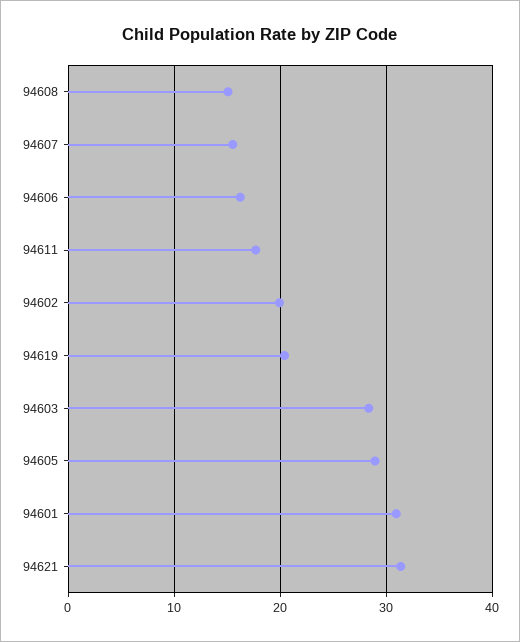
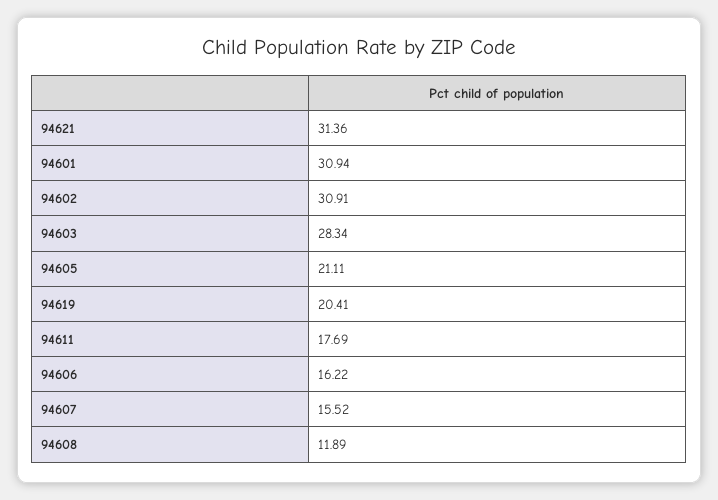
94608: 15 -> 11.89
94602: 20 -> 30.91
94605: 29 -> 21.11

